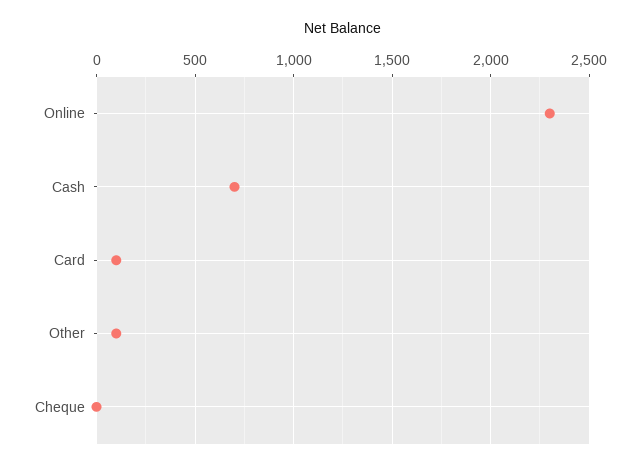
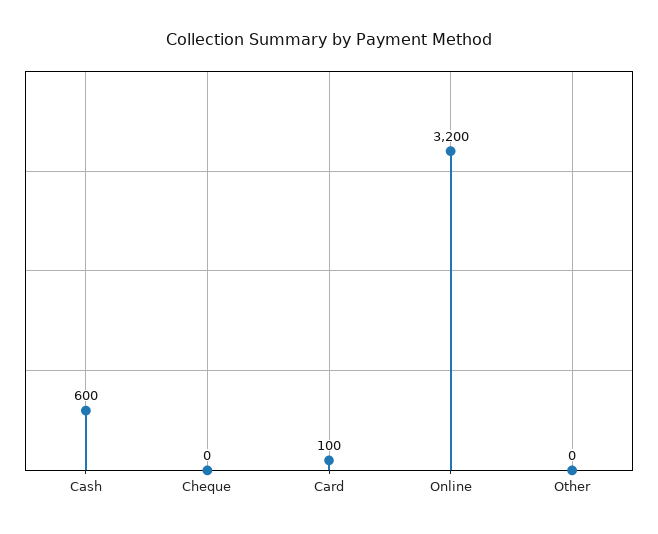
Online: 2300 -> 3200
Cash: 700 -> 600
Other: 100 -> 0

